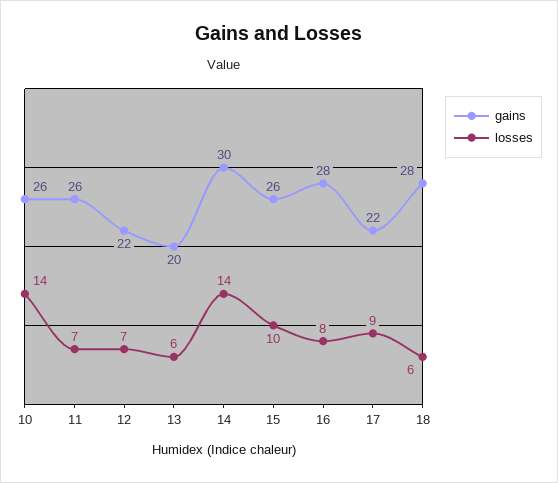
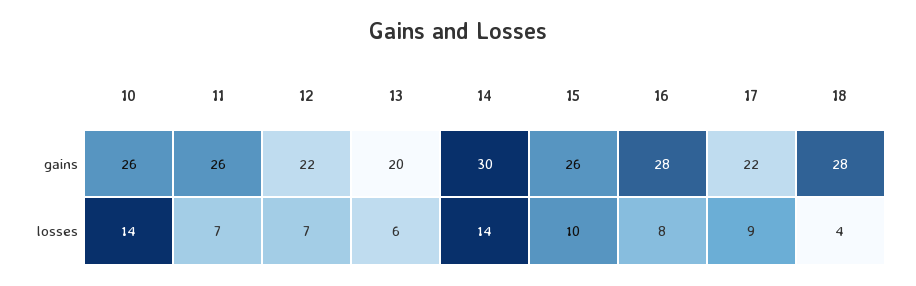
losses, 18: 6 -> 4

